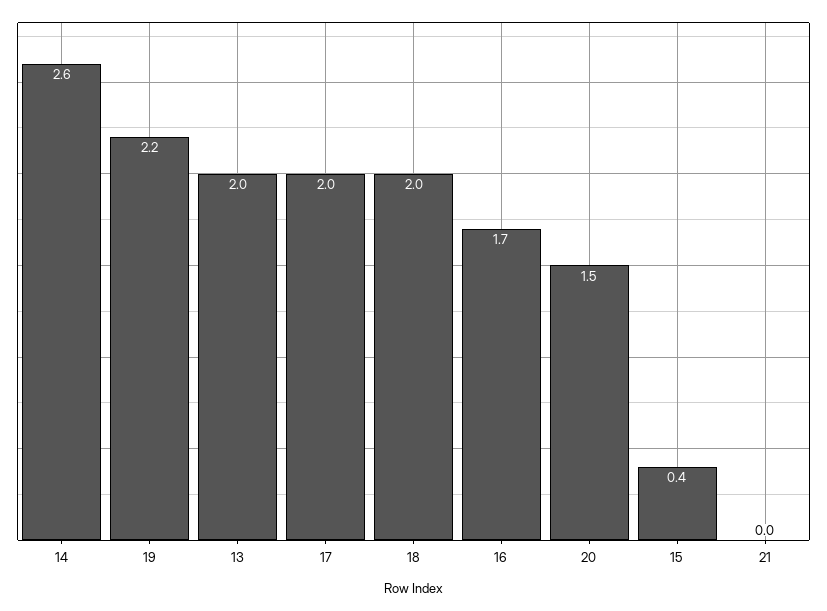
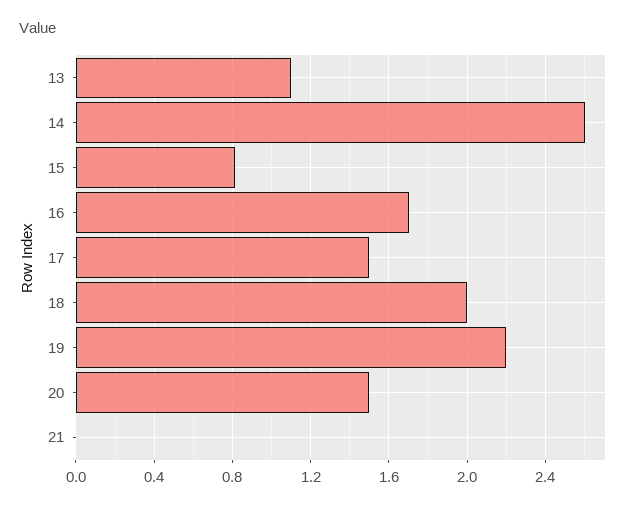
13: 2 -> 1.1
17: 2 -> 1.5
15: 0.4 -> 0.8

